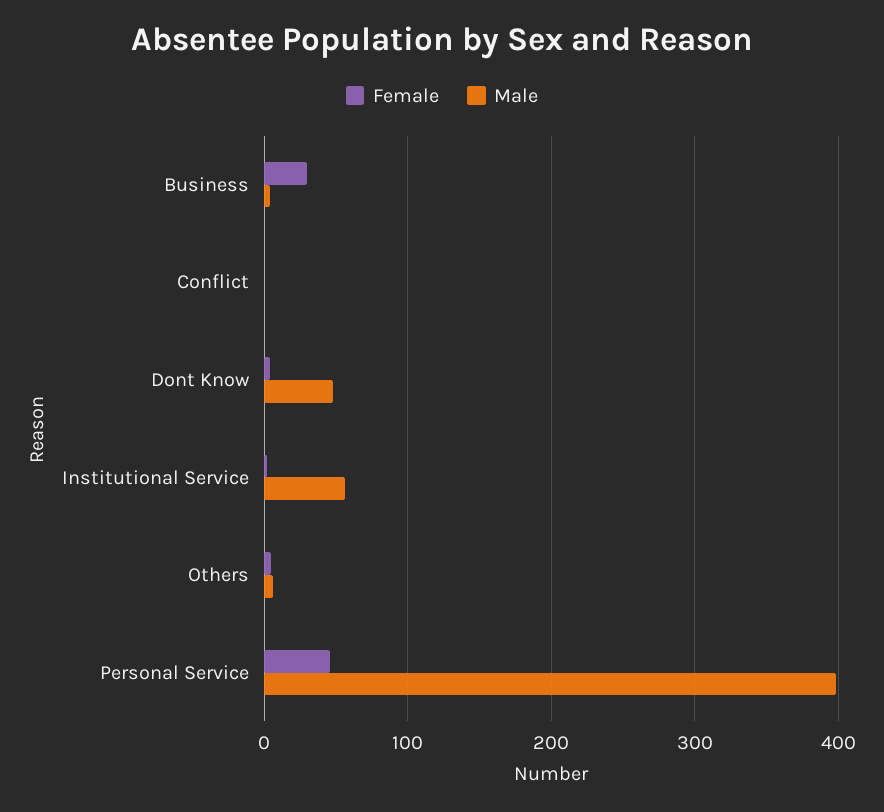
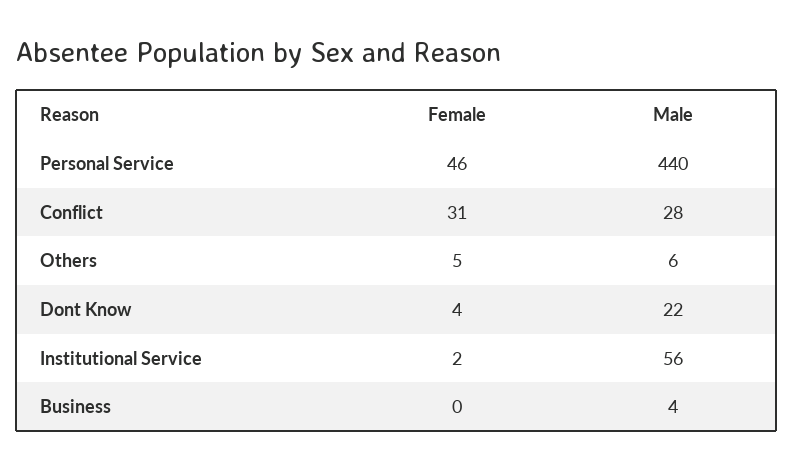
Female, Business: 30 -> 0
Female, Conflict: 0 -> 31
Male, Conflict: 0 -> 28
Male, Dont Know: 50 -> 22
Male, Personal Service: 400 -> 440

